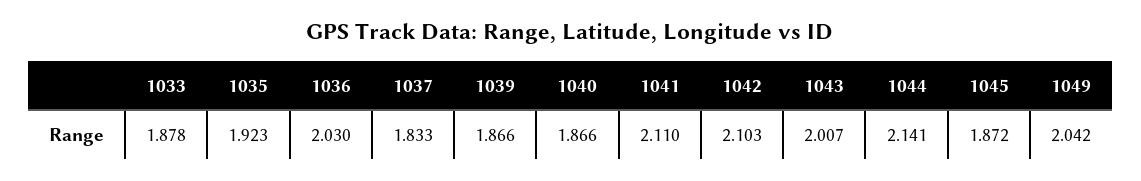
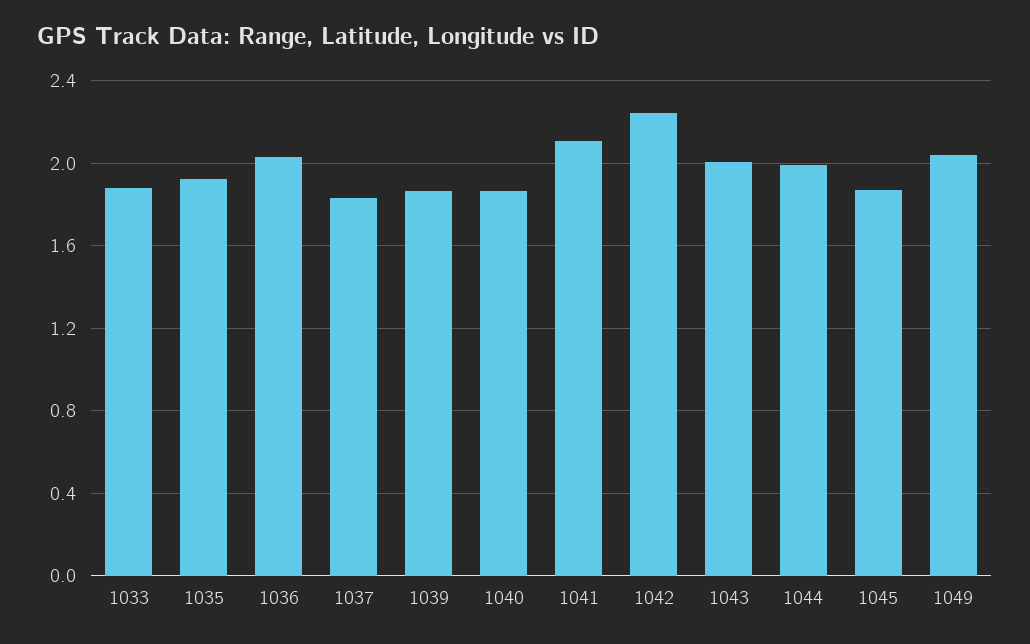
1042: 2.103 -> 2.25
1044: 2.141 -> 2

